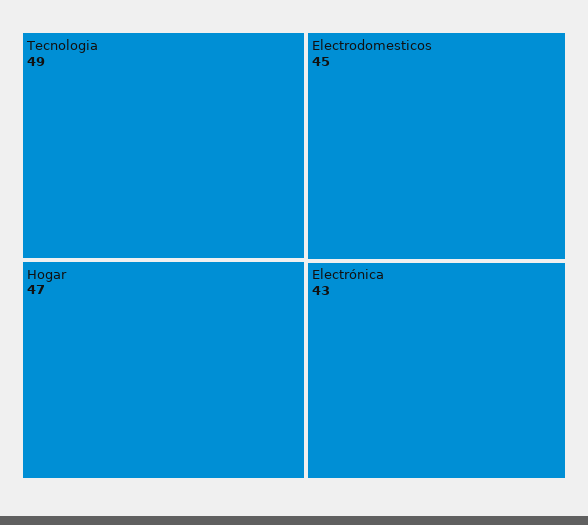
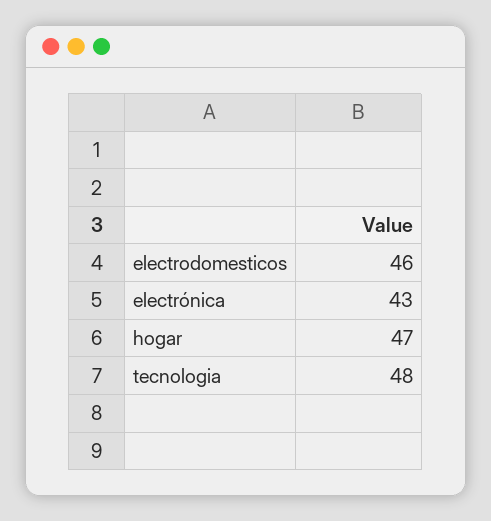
Tecnologia: 49 -> 48
Electrodomesticos: 45 -> 46

